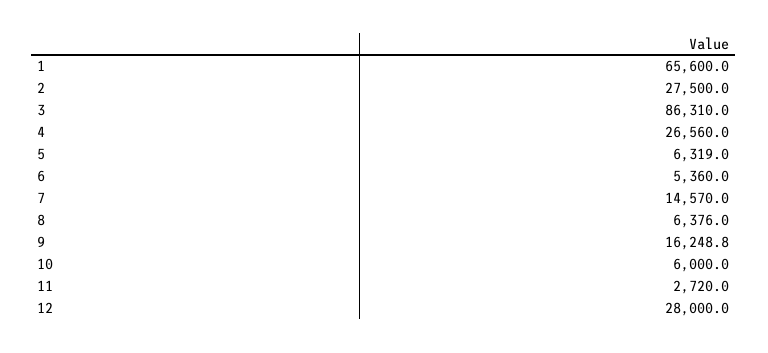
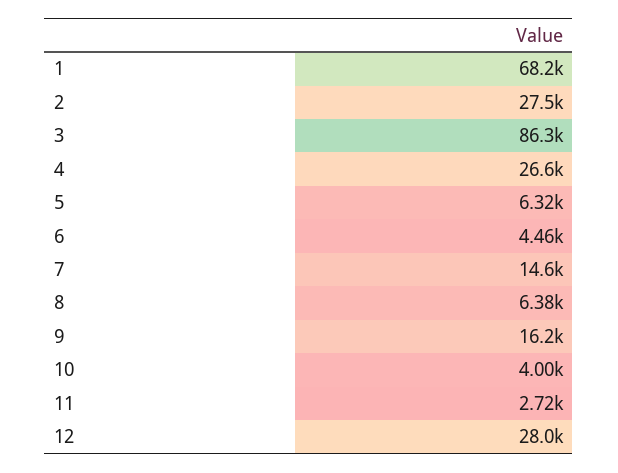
1: 65600 -> 68200
6: 5360 -> 4460
10: 6000 -> 4000

